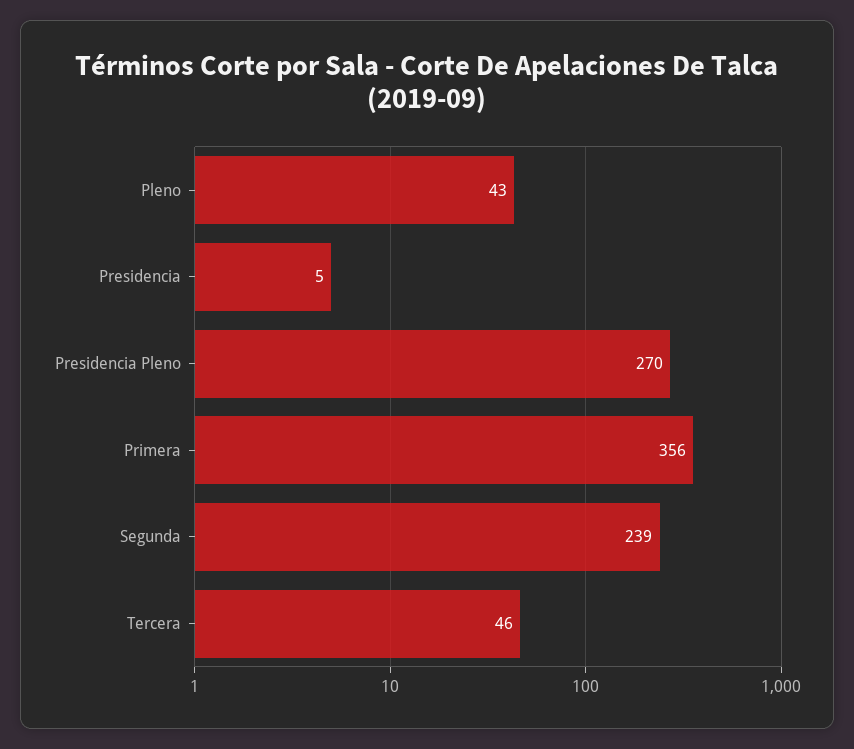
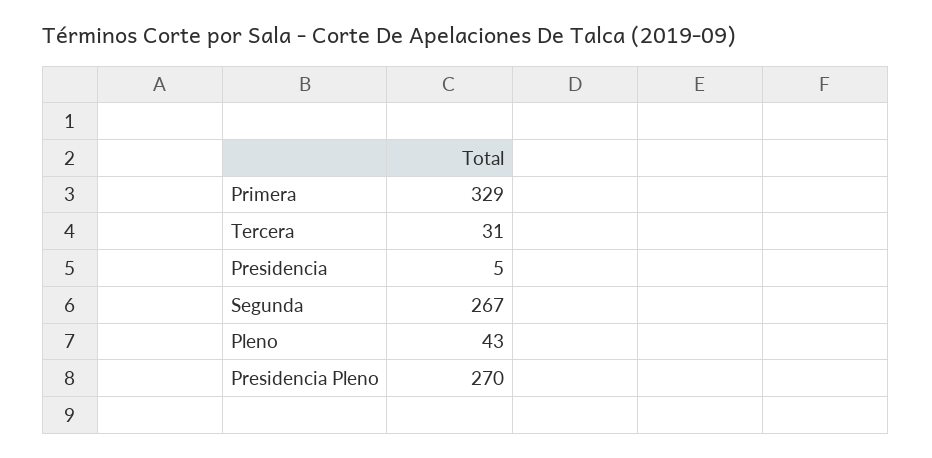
Primera: 356 -> 329
Segunda: 239 -> 267
Tercera: 46 -> 31

